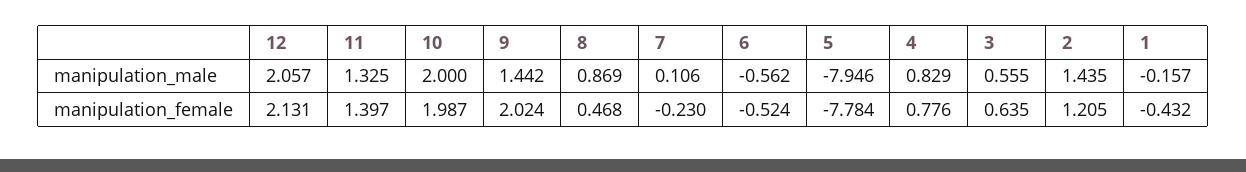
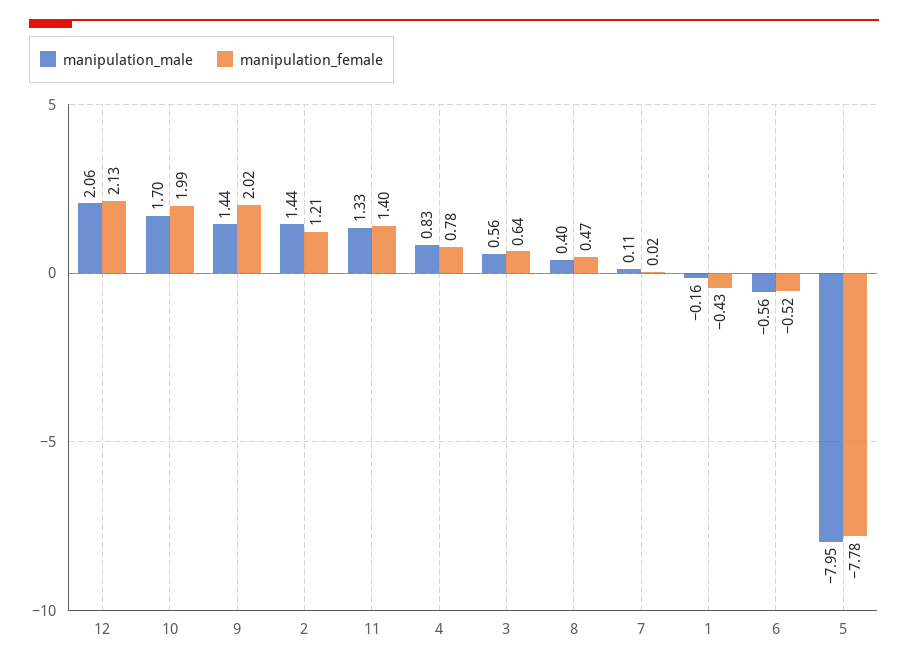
manipulation_male, 10: 2 -> 1.7
manipulation_male, 8: 0.869 -> 0.4
manipulation_female, 7: -0.23 -> 0.02

